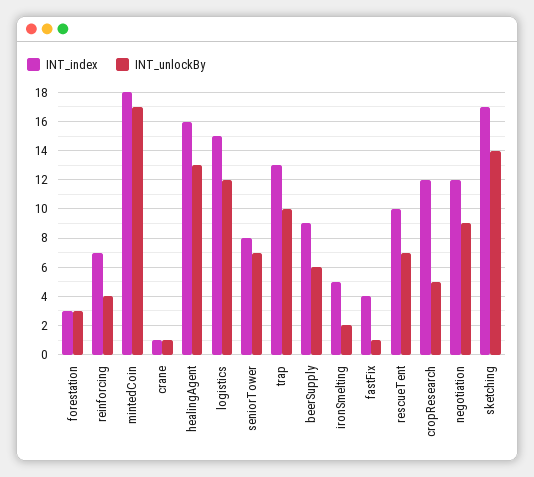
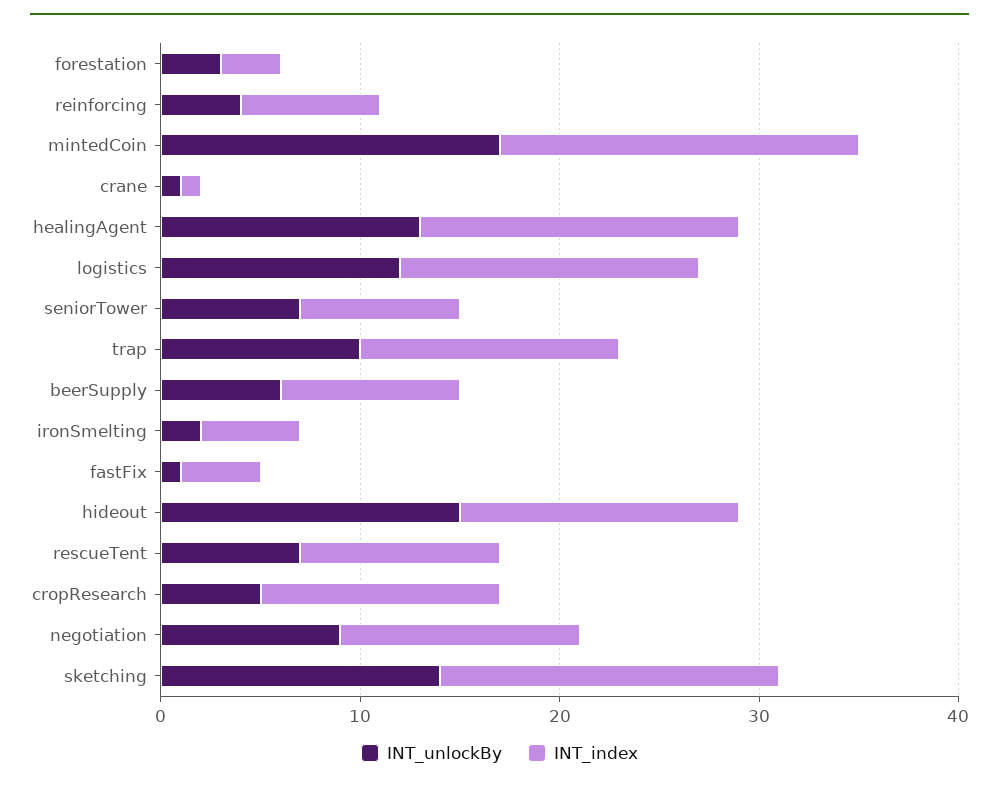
INT_unlockBy, hideout: none -> 15
INT_index, hideout: none -> 14

